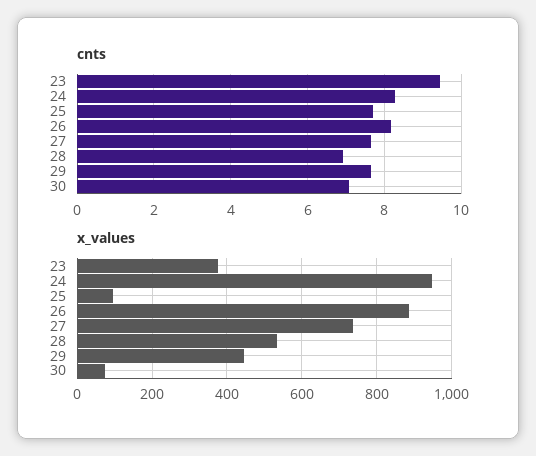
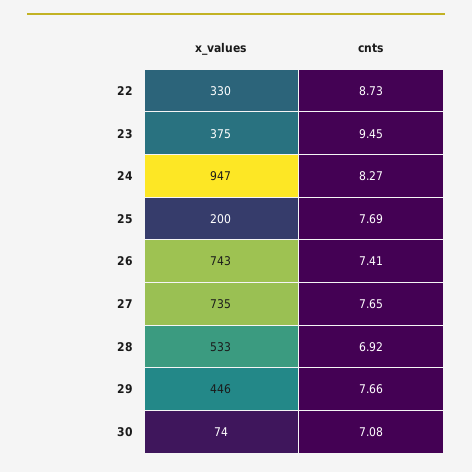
cnts, 26: 8.2 -> 7.41
x_values, 25: 100 -> 200
x_values, 26: 880 -> 743
x_values, 22: none -> 330
cnts, 22: none -> 8.73

